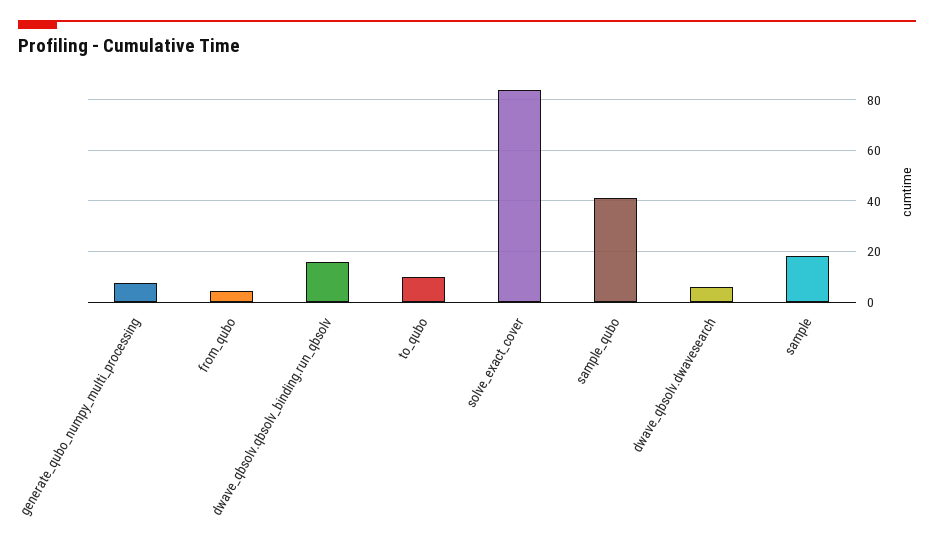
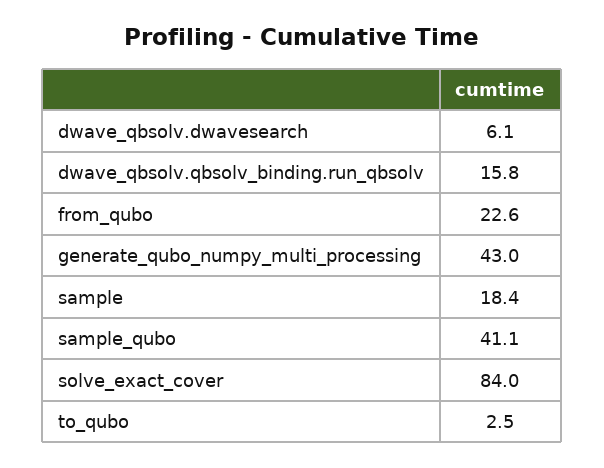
generate_qubo_numpy_multi_processing: 7.5 -> 43
from_qubo: 5 -> 22.6
to_qubo: 10 -> 2.5

